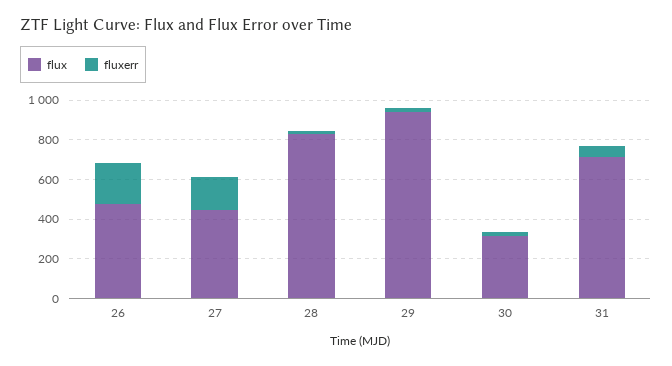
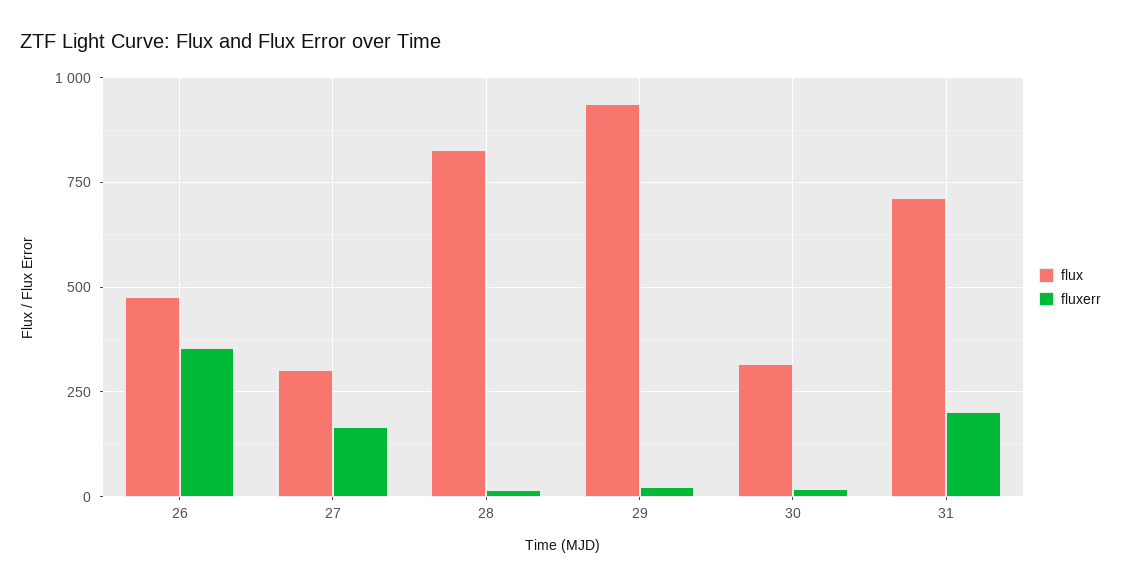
fluxerr, 26: 200 -> 350
flux, 27: 450 -> 300
fluxerr, 31: 50 -> 200

